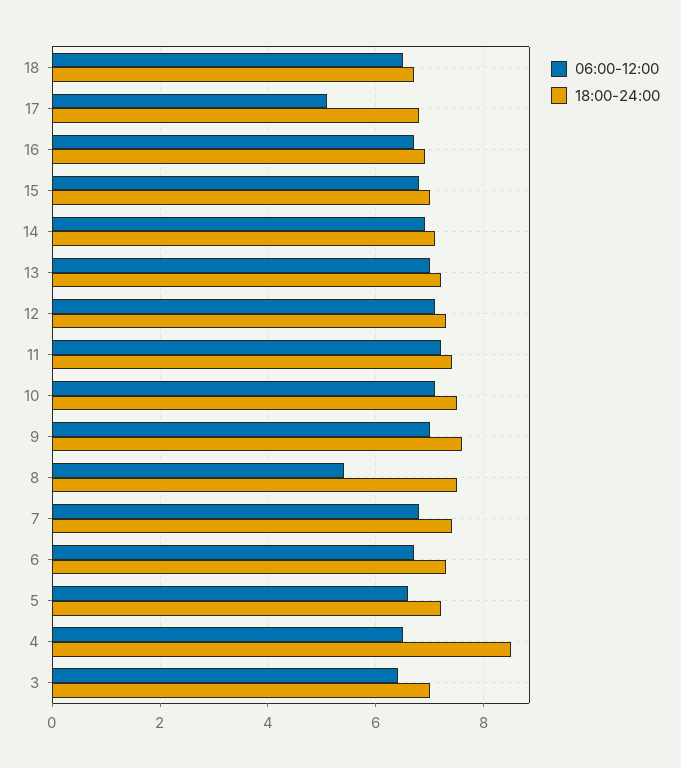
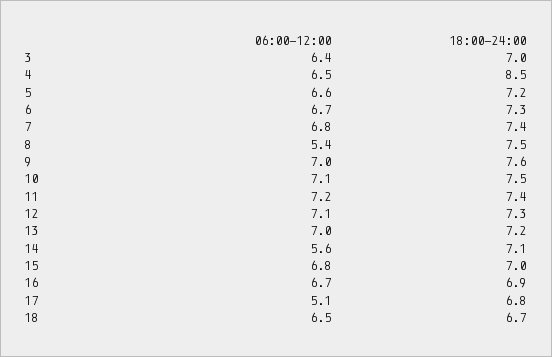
06:00-12:00, 14: 7 -> 5.6

